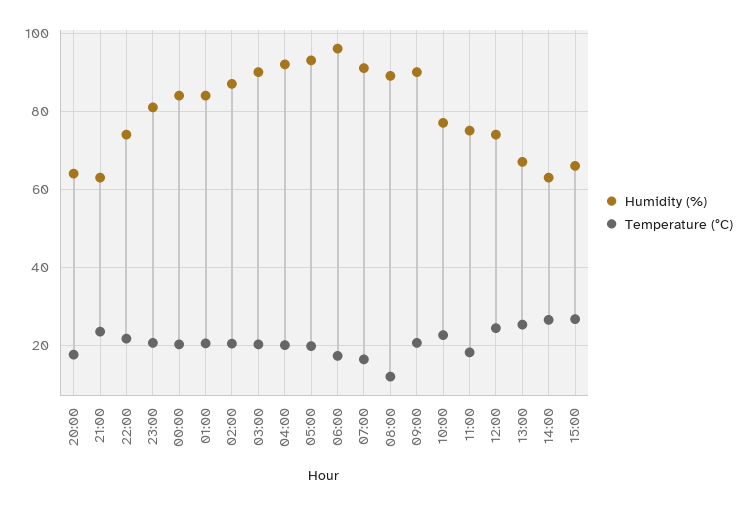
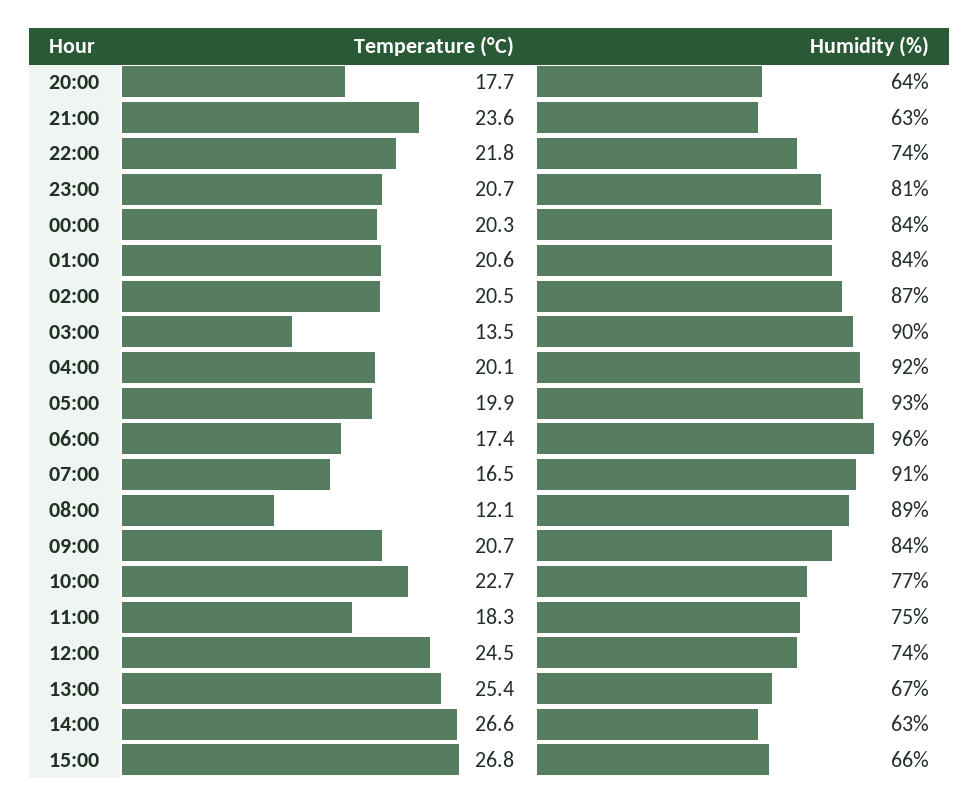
Temperature (°C), 03:00: 20 -> 13.5
Humidity (%), 09:00: 90 -> 84

